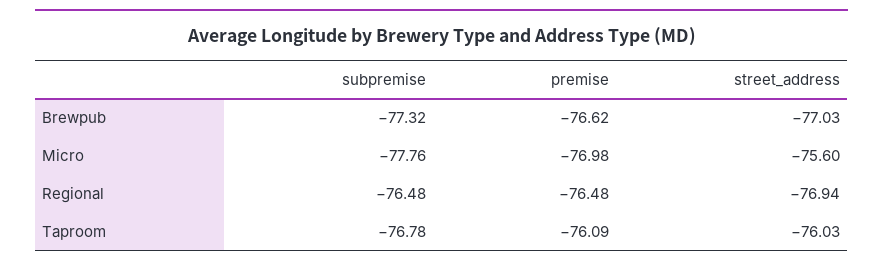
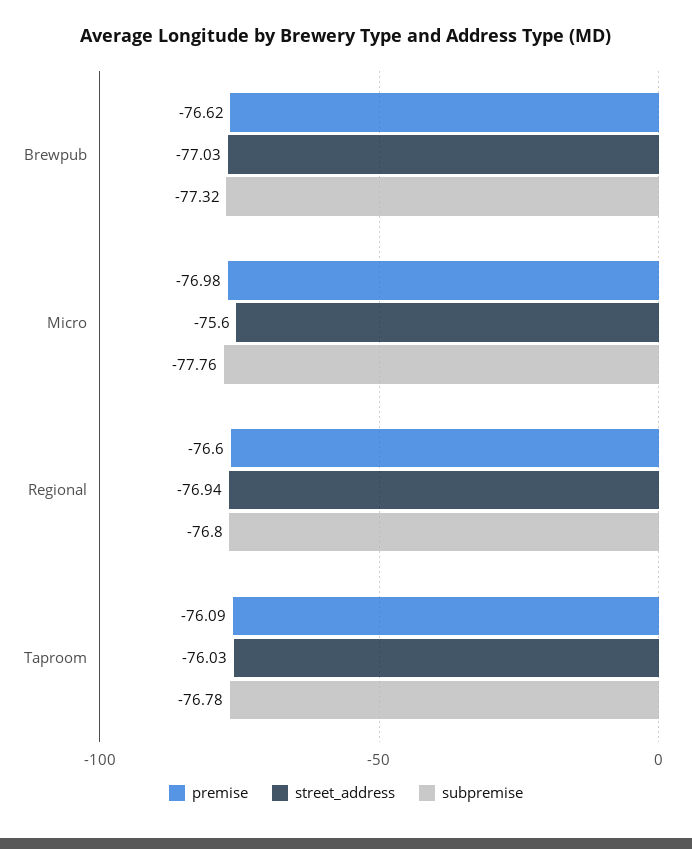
subpremise, Regional: -76.48 -> -76.8
premise, Regional: -76.48 -> -76.6

